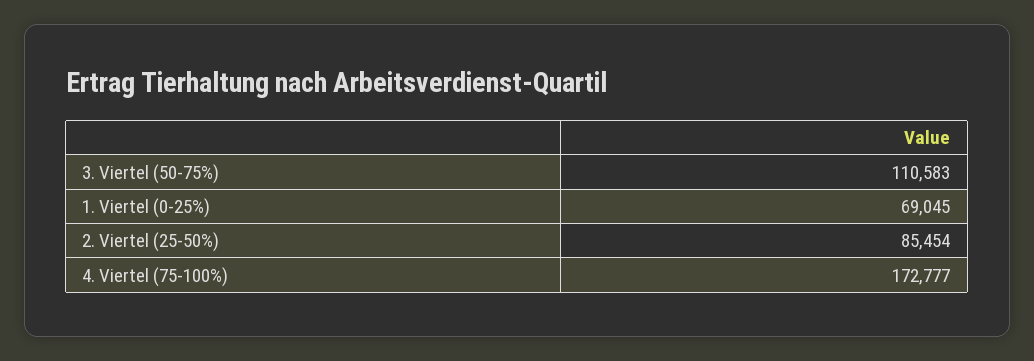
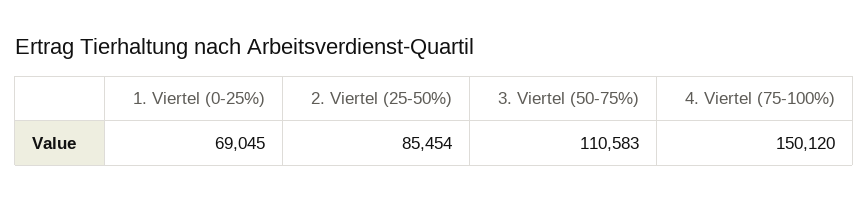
4. Viertel (75-100%): 172777 -> 150120

